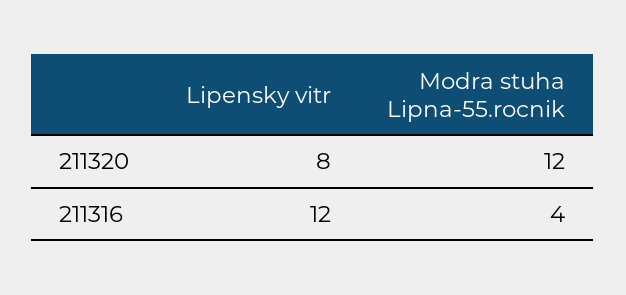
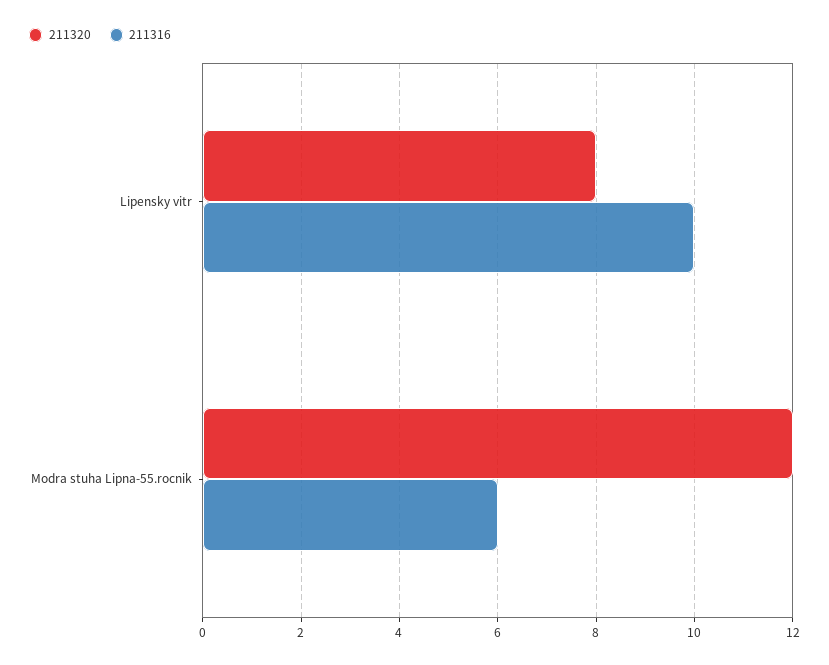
211316, Lipensky vitr: 12 -> 10
211316, Modra stuha Lipna-55.rocnik: 4 -> 6

